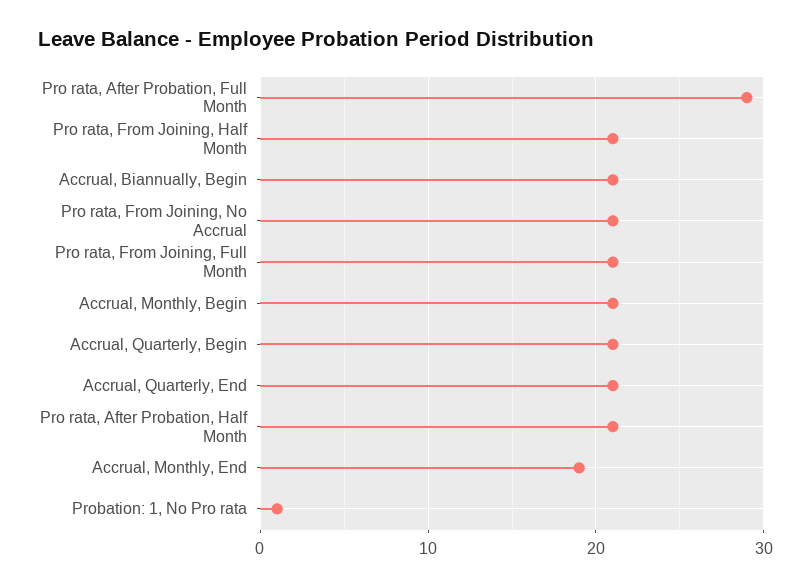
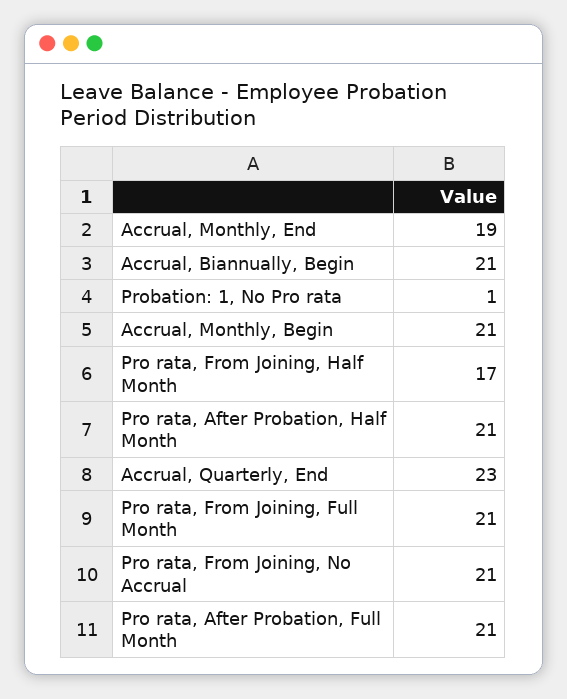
Pro rata, After Probation, Full Month: 29 -> 21
Pro rata, From Joining, Half Month: 21 -> 17
Accrual, Quarterly, Begin: 21 -> none
Accrual, Quarterly, End: 21 -> 23

